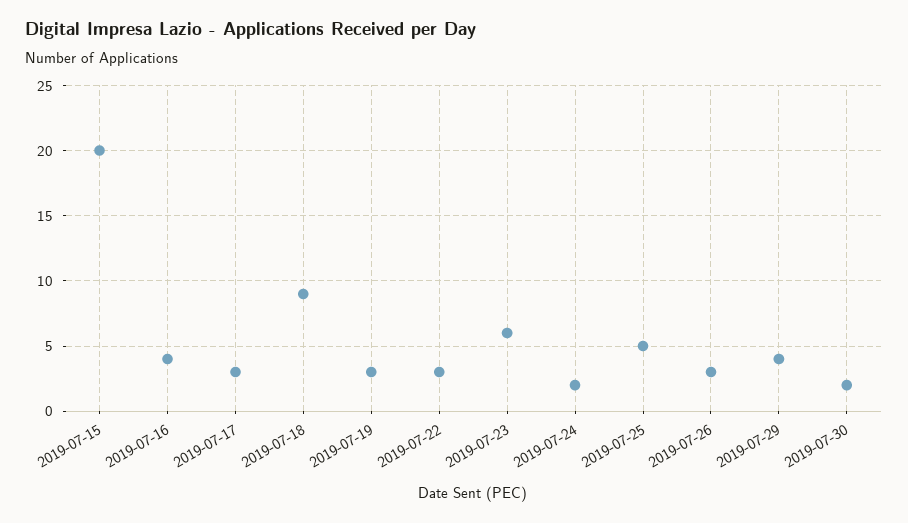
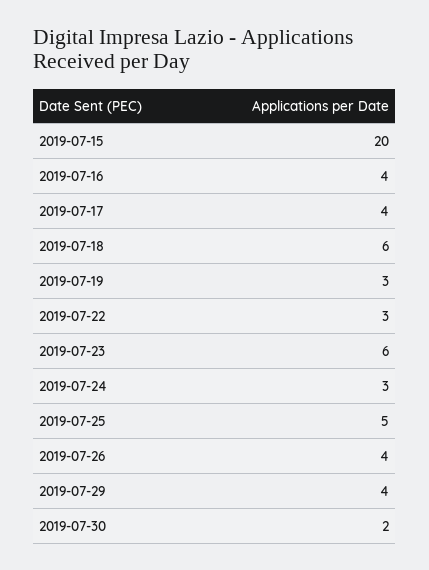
2019-07-17: 3 -> 4
2019-07-18: 9 -> 6
2019-07-24: 2 -> 3
2019-07-26: 3 -> 4

